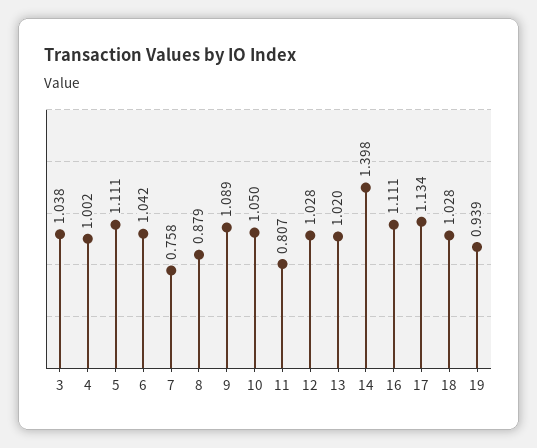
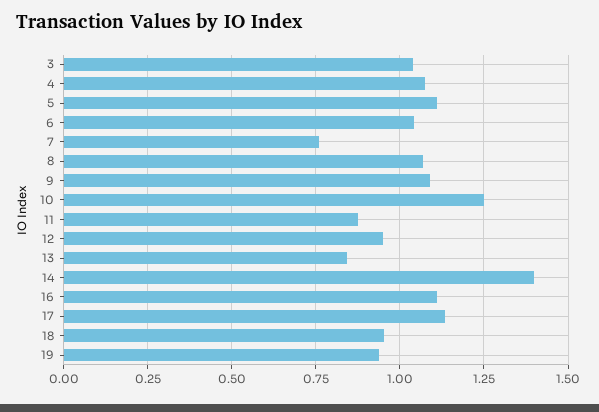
4: 1.002 -> 1.075
8: 0.879 -> 1.075
10: 1.05 -> 1.25
11: 0.807 -> 0.875
12: 1.028 -> 0.95
13: 1.02 -> 0.85
18: 1.028 -> 0.95

